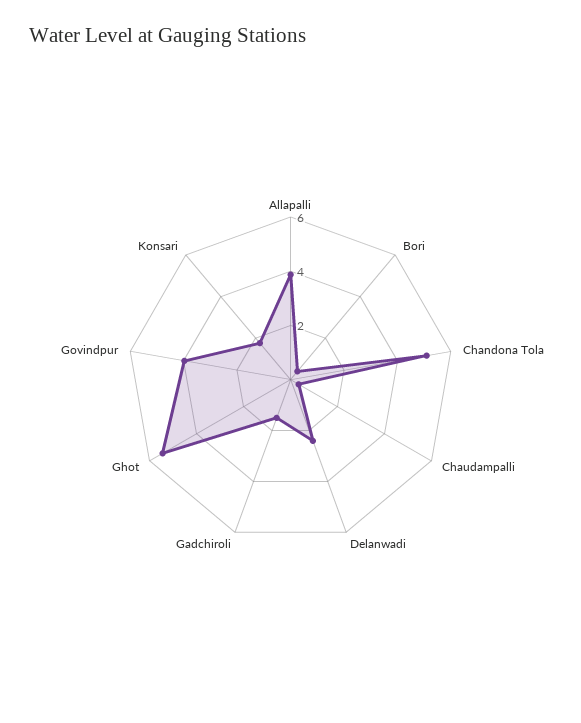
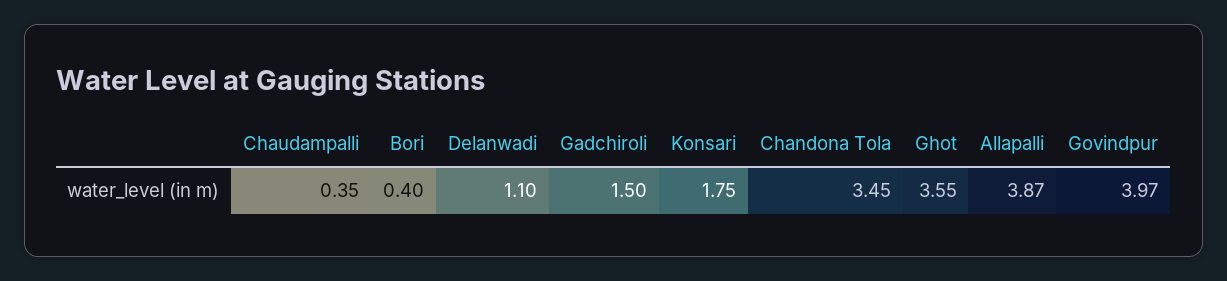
Chandona Tola: 5 -> 3.45
Delanwadi: 2.5 -> 1.1
Ghot: 5.5 -> 3.55

